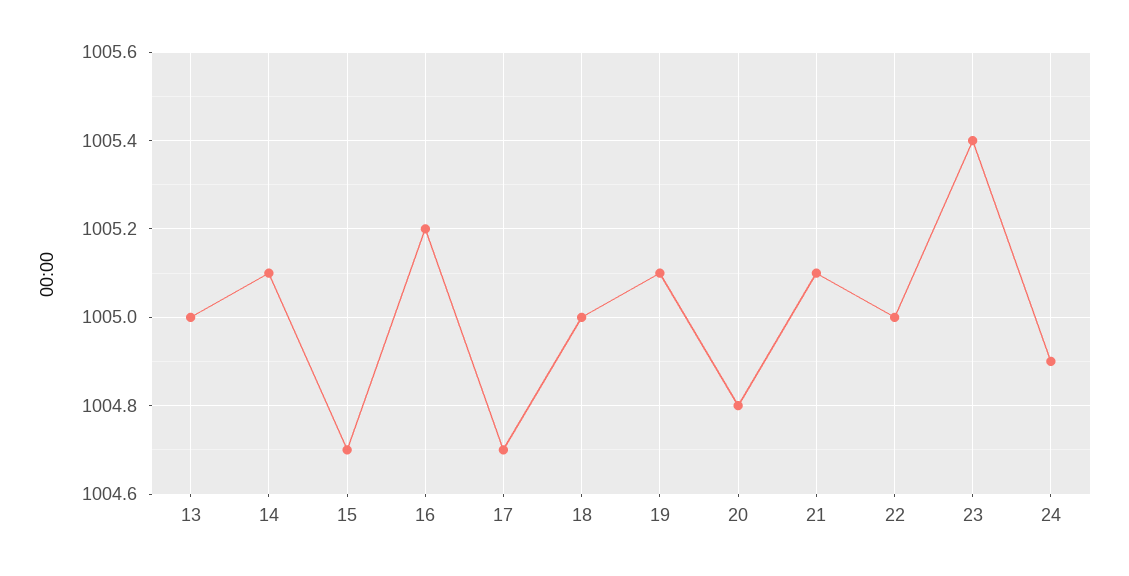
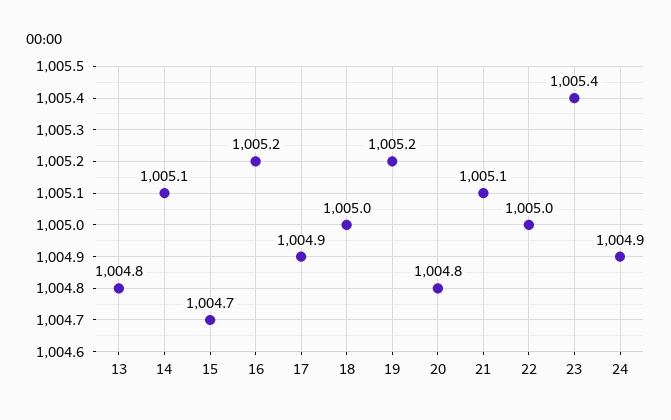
13: 1005 -> 1004.8
17: 1004.7 -> 1004.9
19: 1005.1 -> 1005.2

